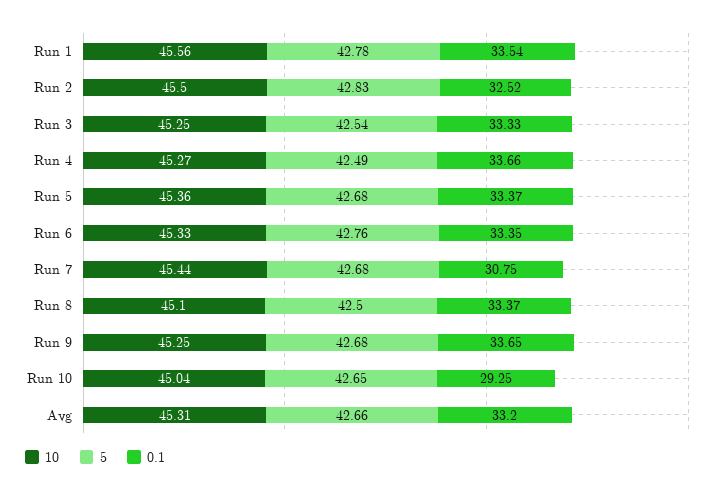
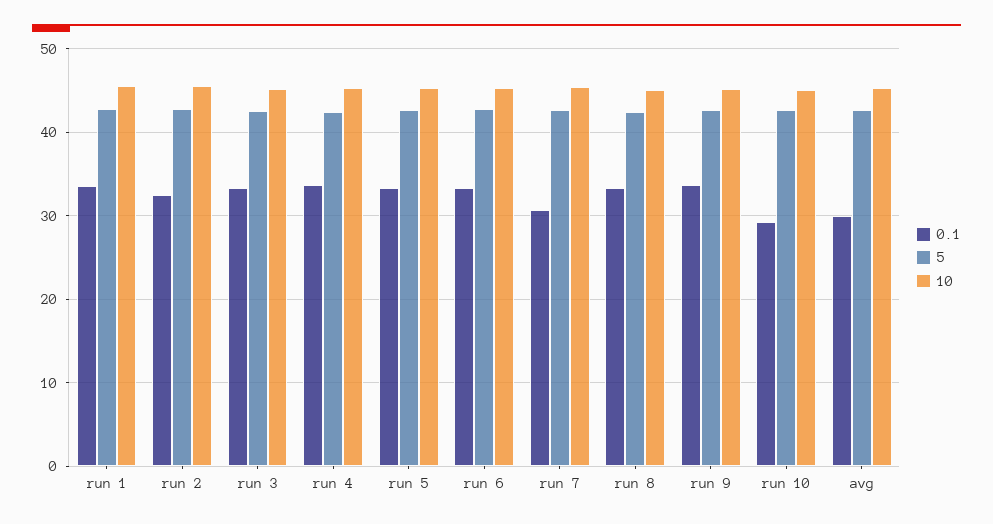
0.1, Avg: 33.2 -> 30

